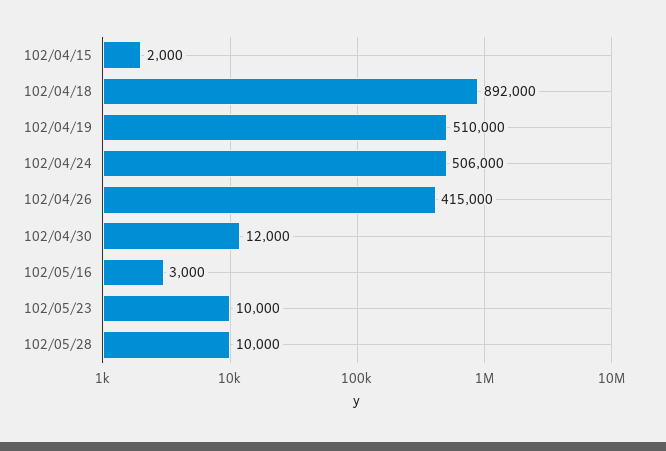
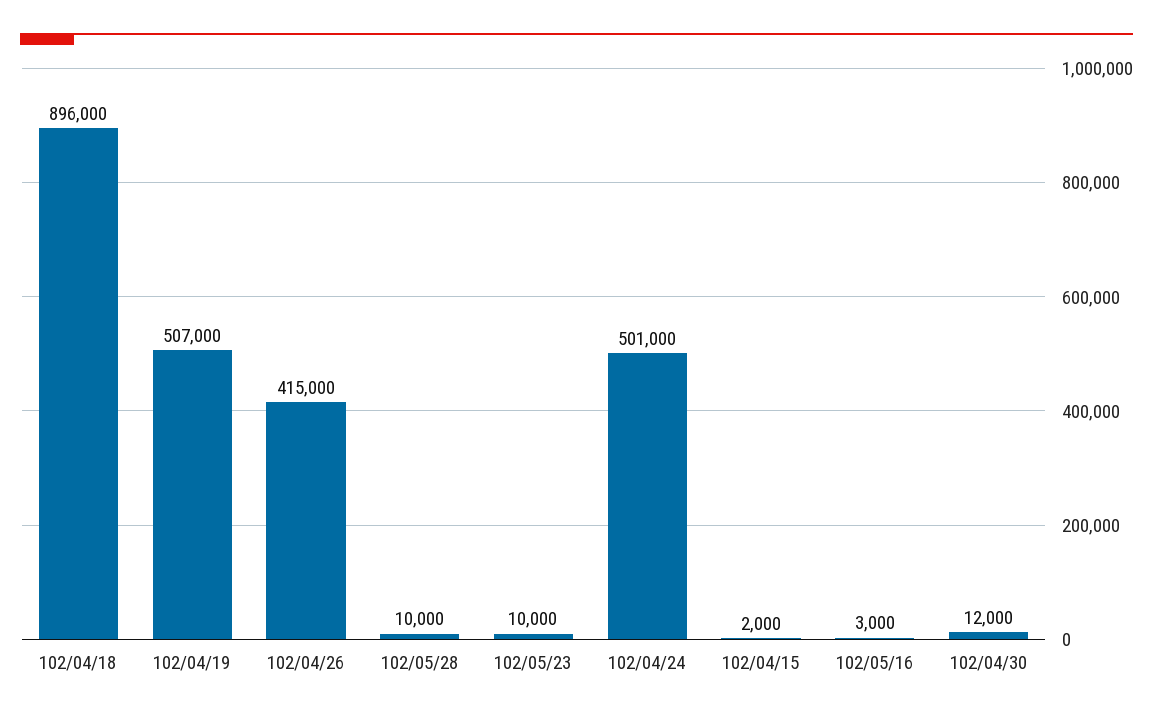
102/04/18: 892000 -> 896000
102/04/19: 510000 -> 507000
102/04/24: 506000 -> 501000

